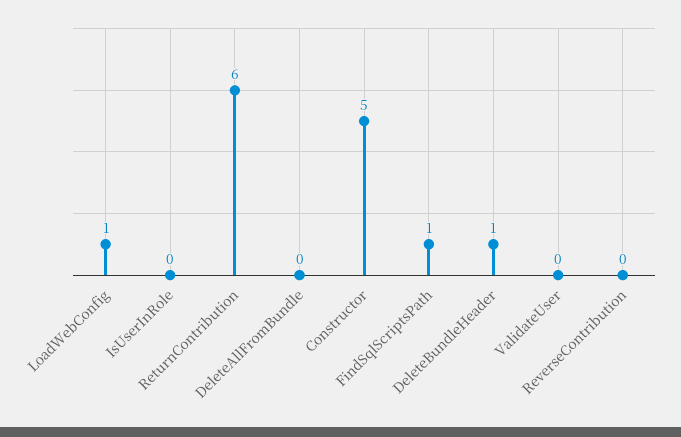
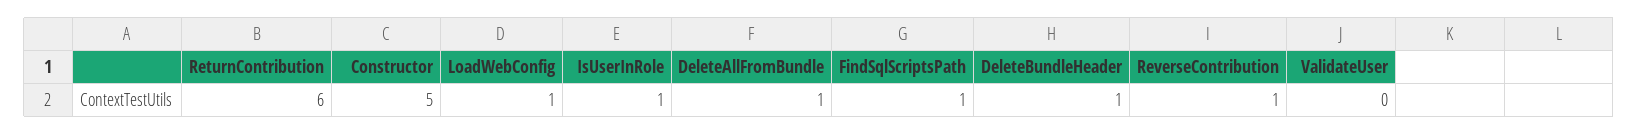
IsUserInRole: 0 -> 1
DeleteAllFromBundle: 0 -> 1
ReverseContribution: 0 -> 1

